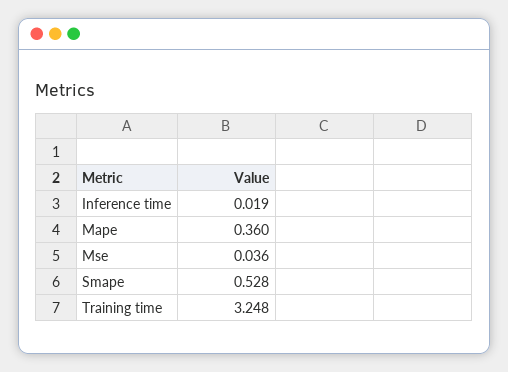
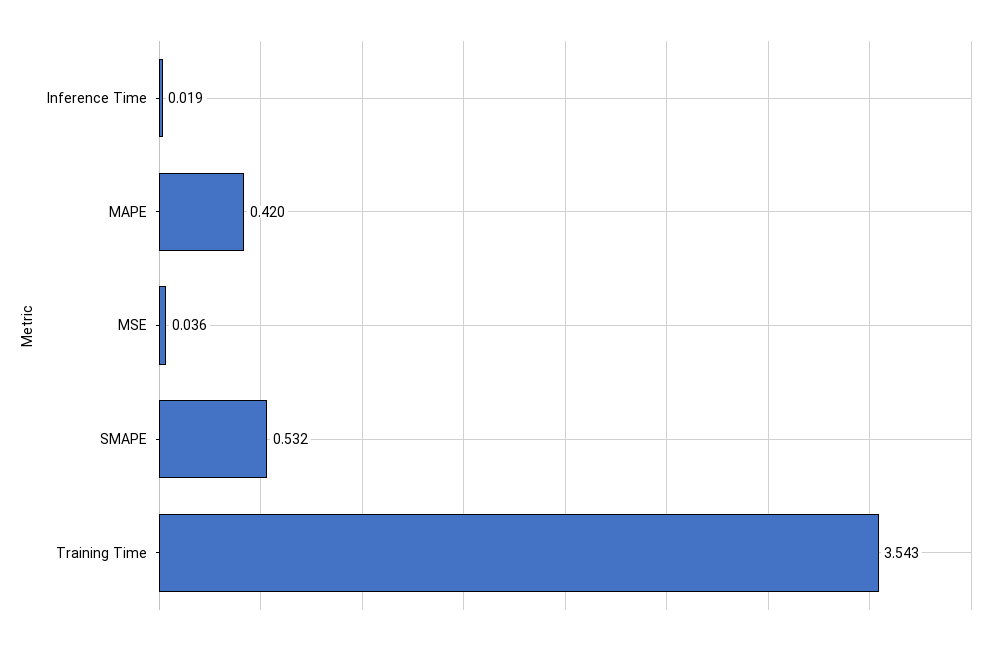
Mape: 0.36 -> 0.42
Smape: 0.528 -> 0.532
Training time: 3.248 -> 3.543

